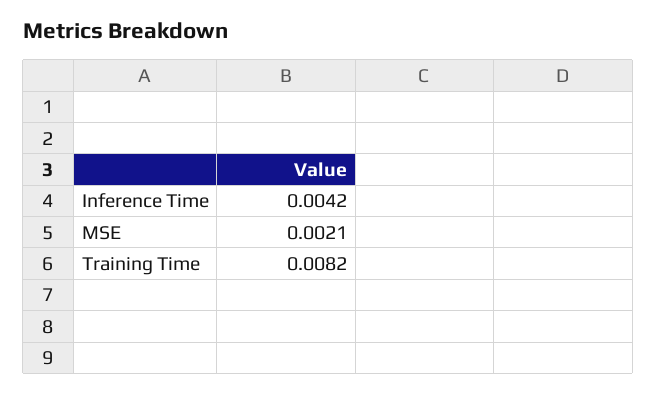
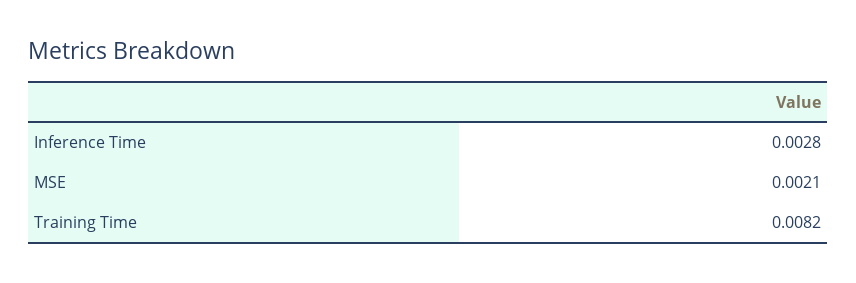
Inference Time: 0.0042 -> 0.0028

